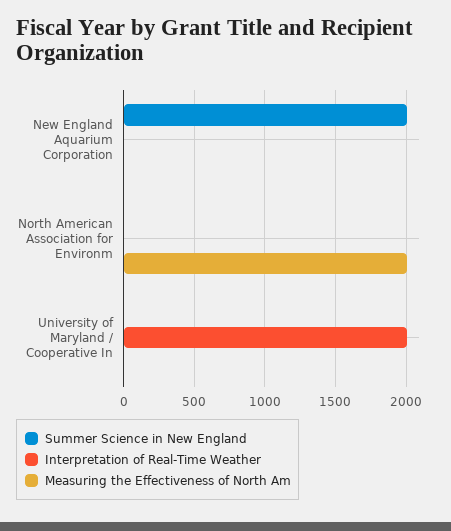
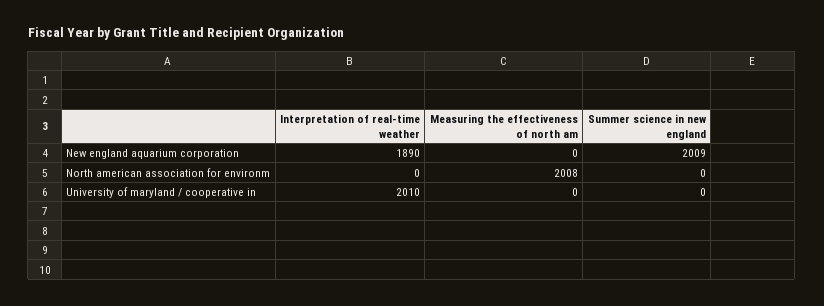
Interpretation of Real-Time Weather, New England Aquarium Corporation: 0 -> 1890

